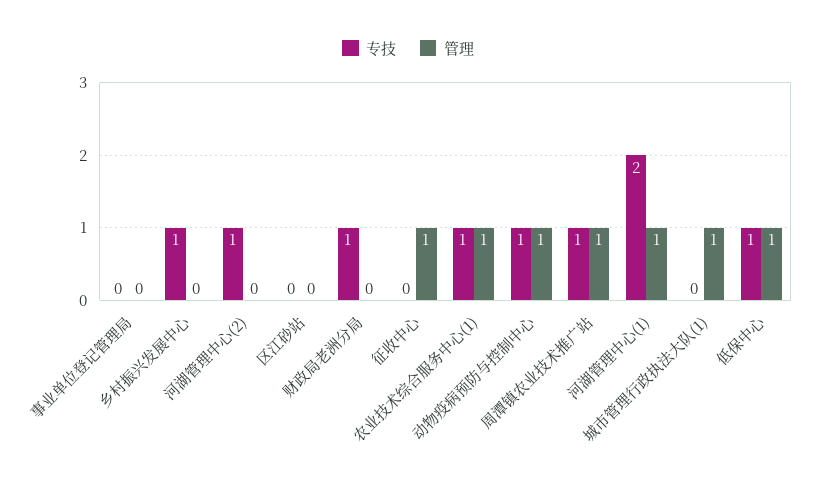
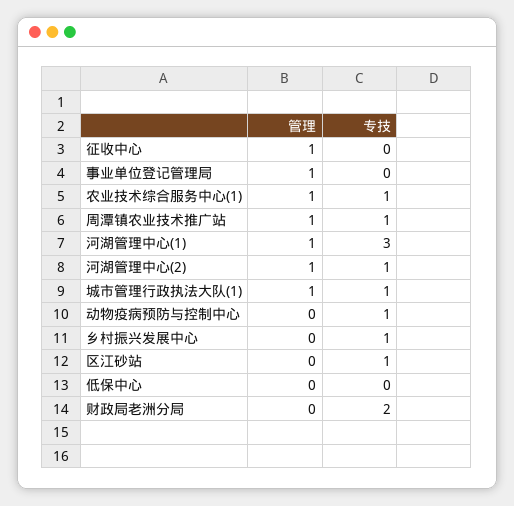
管理, 事业单位登记管理局: 0 -> 1
管理, 河湖管理中心(2): 0 -> 1
专技, 区江砂站: 0 -> 1
专技, 财政局老洲分局: 1 -> 2
管理, 动物疫病预防与控制中心: 1 -> 0
专技, 河湖管理中心(1): 2 -> 3
专技, 城市管理行政执法大队(1): 0 -> 1
专技, 低保中心: 1 -> 0
管理, 低保中心: 1 -> 0

